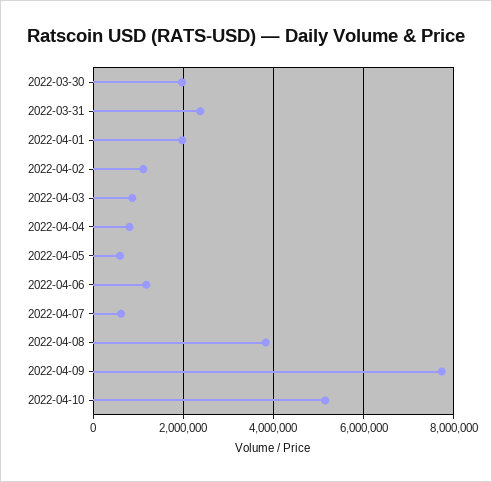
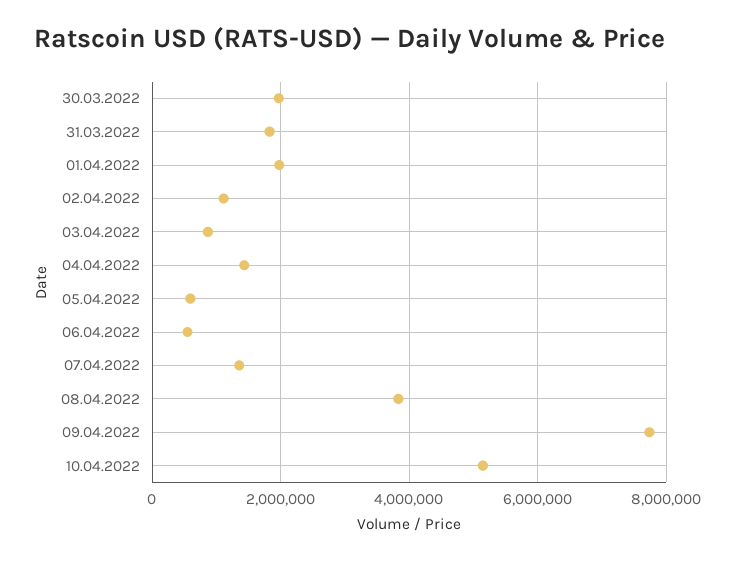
2022-03-31: 2400000 -> 1800000
2022-04-04: 800000 -> 1400000
2022-04-06: 1200000 -> 600000
2022-04-07: 600000 -> 1400000

